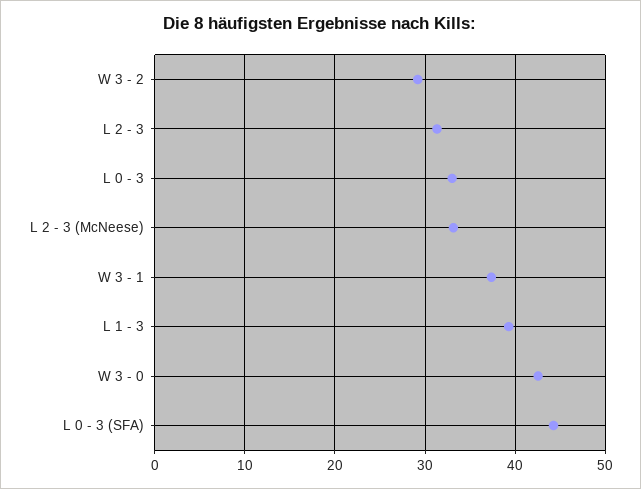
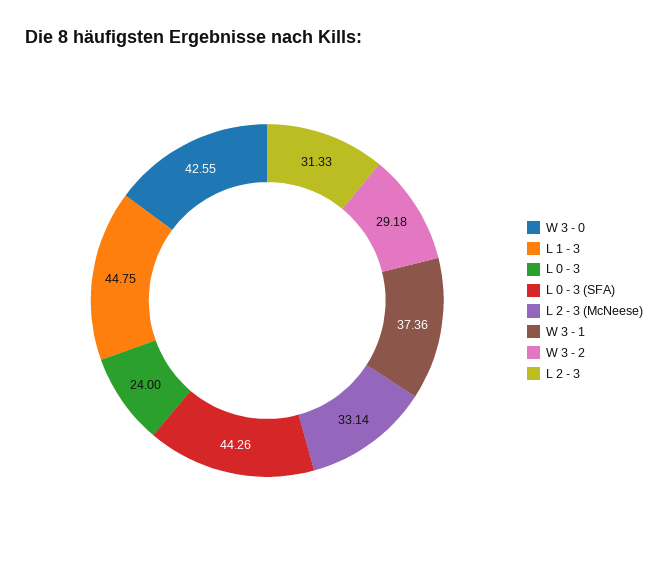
L 0 - 3: 33 -> 24
L 1 - 3: 39 -> 44.75

